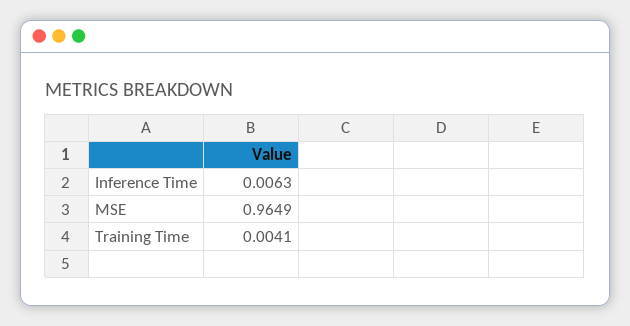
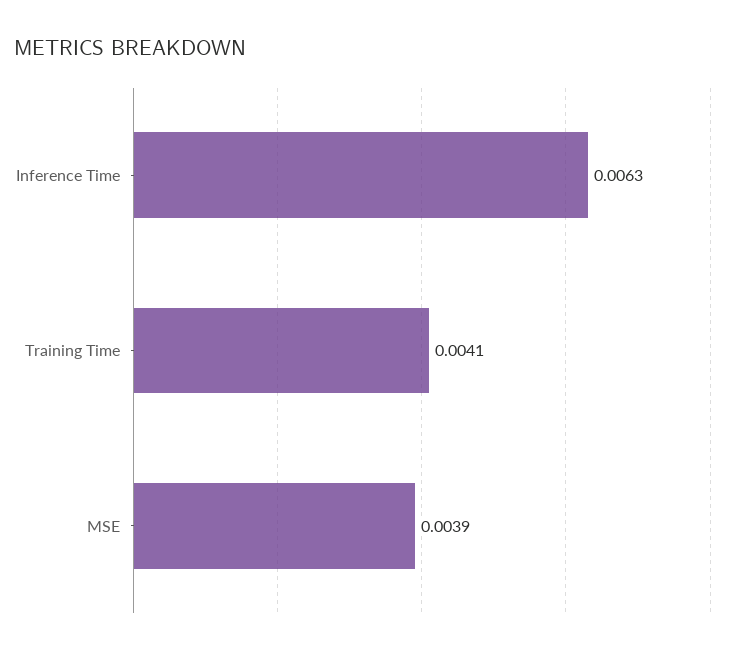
MSE: 0.9649 -> 0.0039

